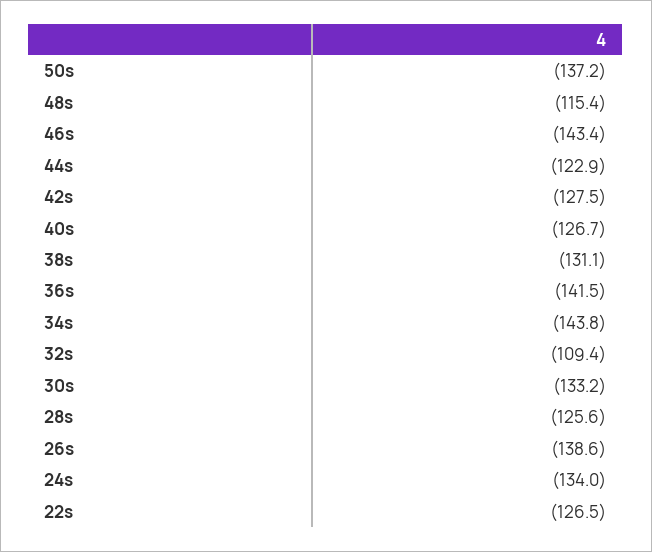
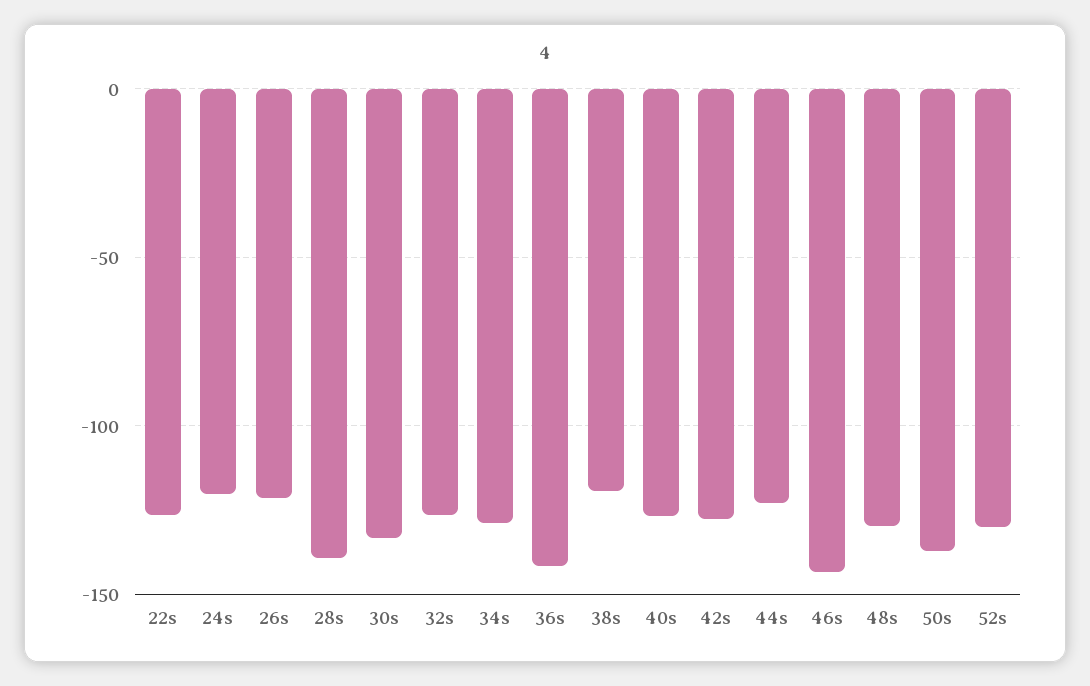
48s: -115.4 -> -130
38s: -131.1 -> -120
34s: -143.8 -> -130
32s: -109.4 -> -125
28s: -125.6 -> -140
26s: -138.6 -> -120
24s: -134 -> -120
52s: none -> -130

